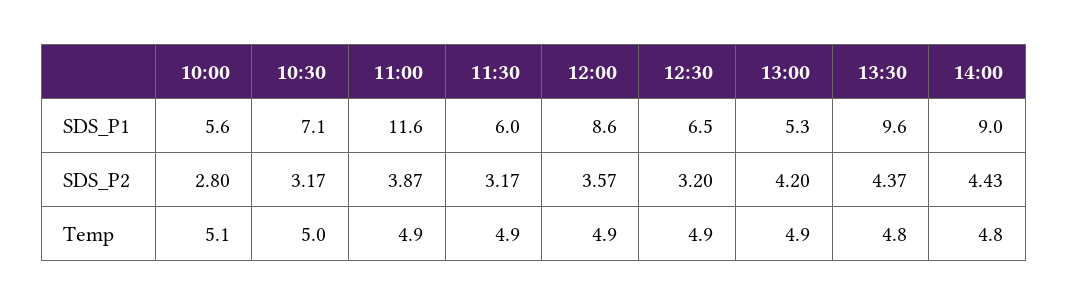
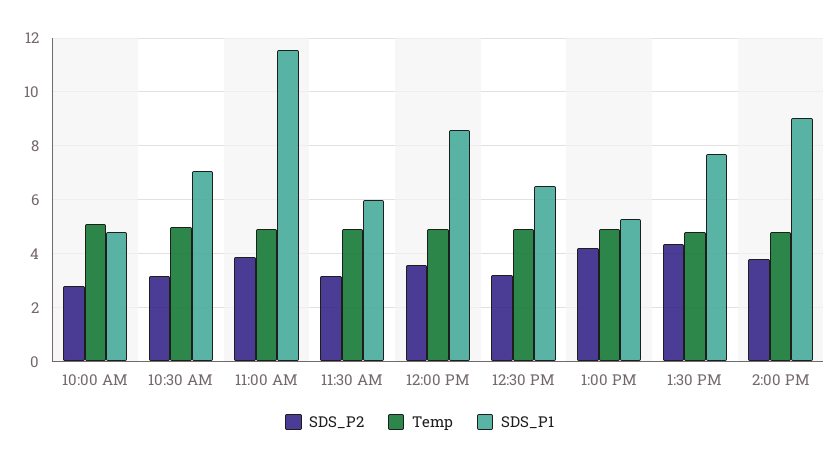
SDS_P1, 10:00: 5.6 -> 4.75
SDS_P1, 13:30: 9.6 -> 7.75
SDS_P2, 14:00: 4.43 -> 3.75

